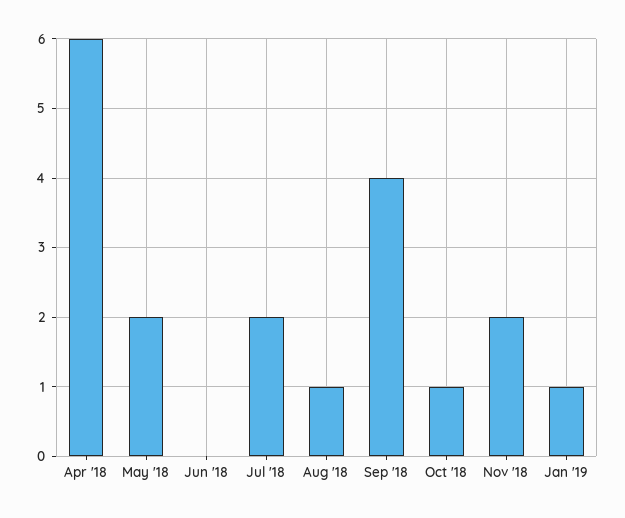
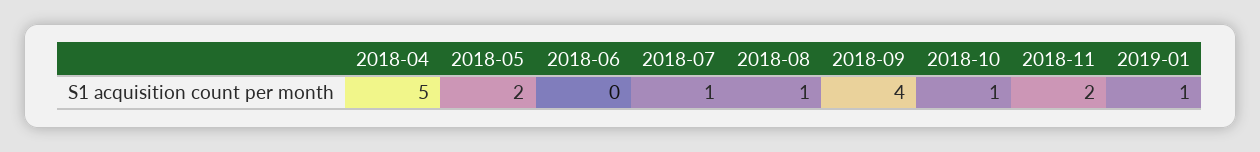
Apr '18: 6 -> 5
Jul '18: 2 -> 1

